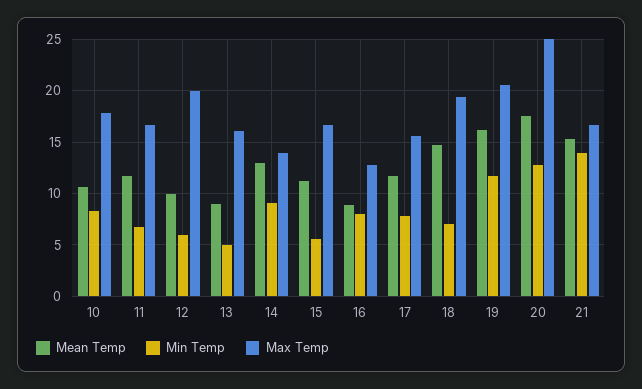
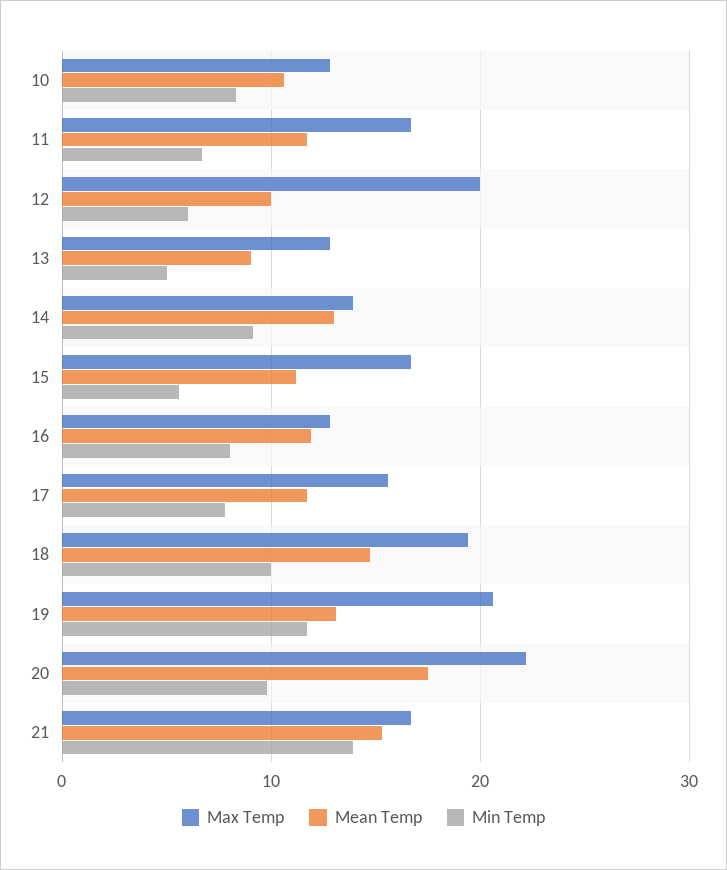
Max Temp, 10: 18 -> 13
Max Temp, 13: 16 -> 13
Mean Temp, 16: 9 -> 12
Min Temp, 18: 7 -> 10
Mean Temp, 19: 16 -> 13
Min Temp, 20: 13 -> 10
Max Temp, 20: 25 -> 22

